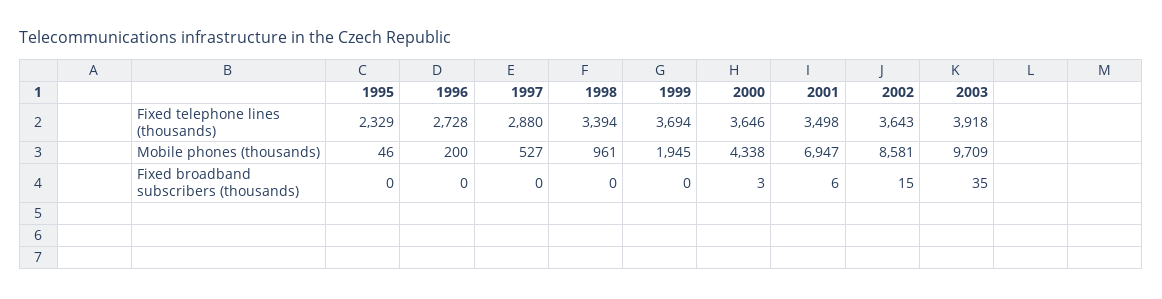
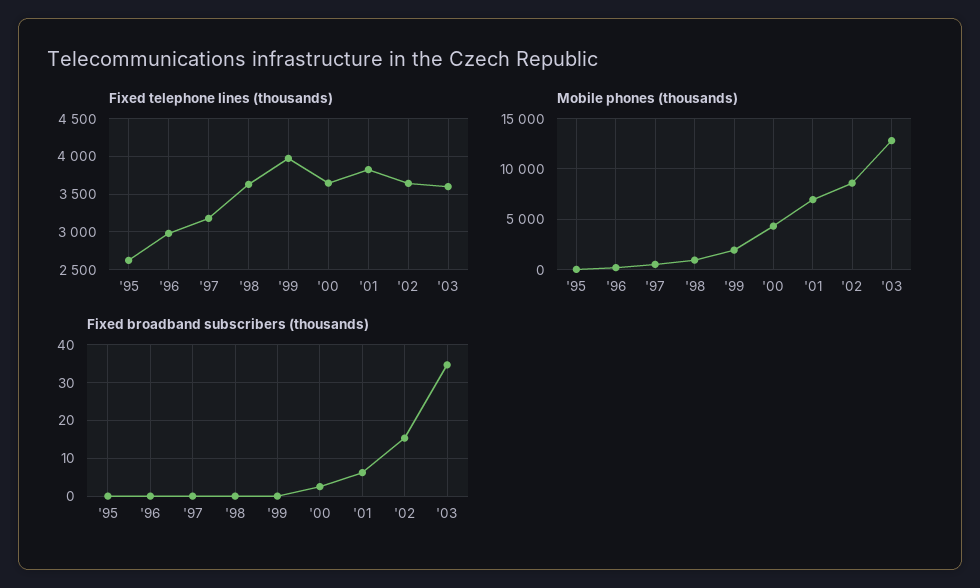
Fixed telephone lines (thousands), 1995: 2329 -> 2600
Fixed telephone lines (thousands), 1996: 2728 -> 3000
Fixed telephone lines (thousands), 1997: 2880 -> 3200
Fixed telephone lines (thousands), 1998: 3394 -> 3600
Fixed telephone lines (thousands), 1999: 3694 -> 4000
Fixed telephone lines (thousands), 2001: 3498 -> 3800
Fixed telephone lines (thousands), 2003: 3918 -> 3600
Mobile phones (thousands), 2003: 9709 -> 13000

